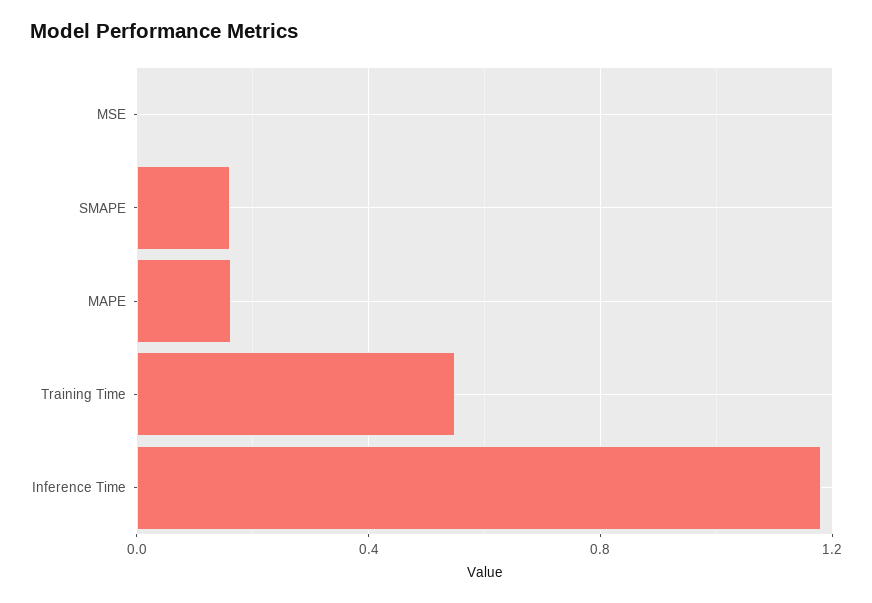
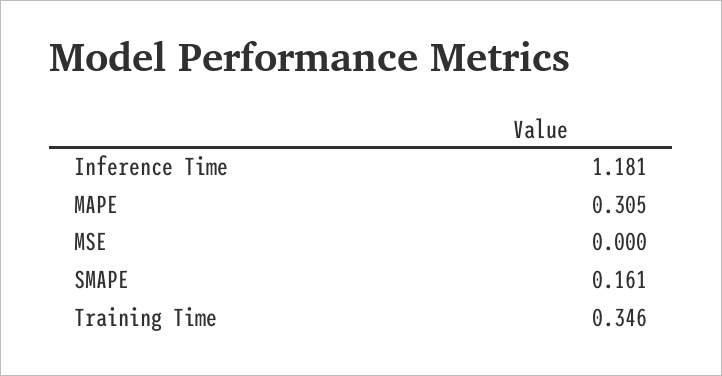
MAPE: 0.15 -> 0.305
Training Time: 0.55 -> 0.346

